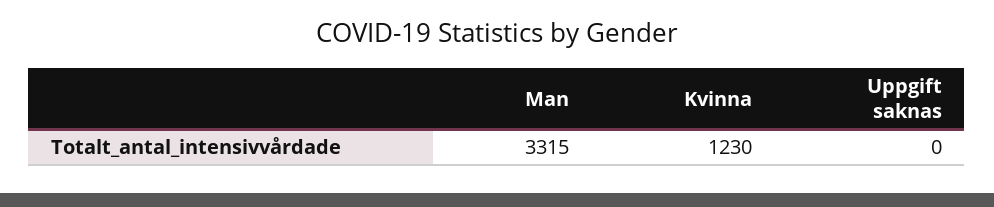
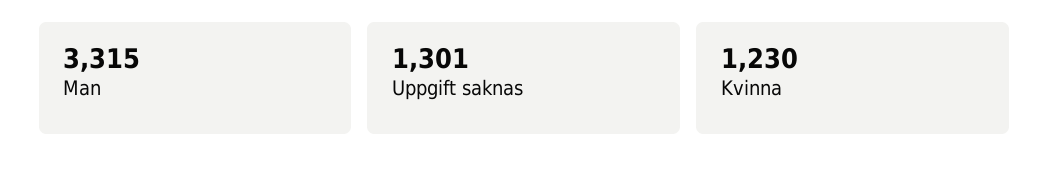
Uppgift saknas: 0 -> 1301

